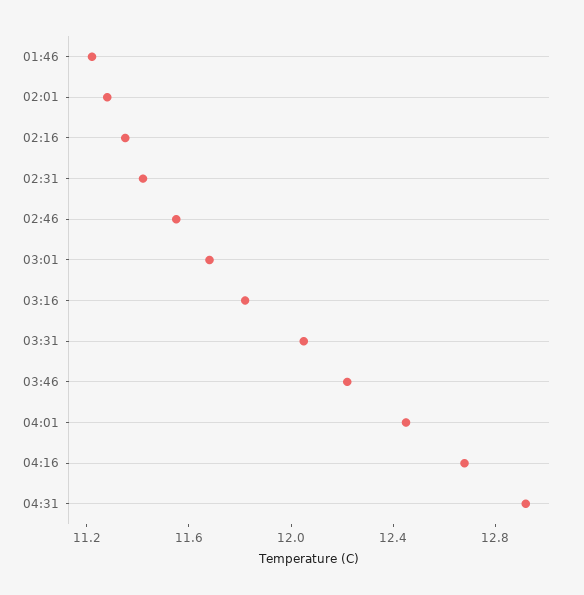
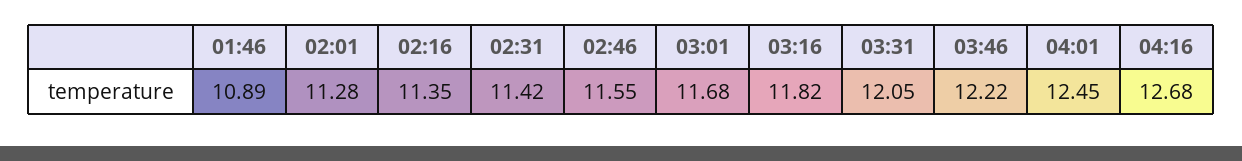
01:46: 11.2 -> 10.89
04:31: 12.9 -> none

